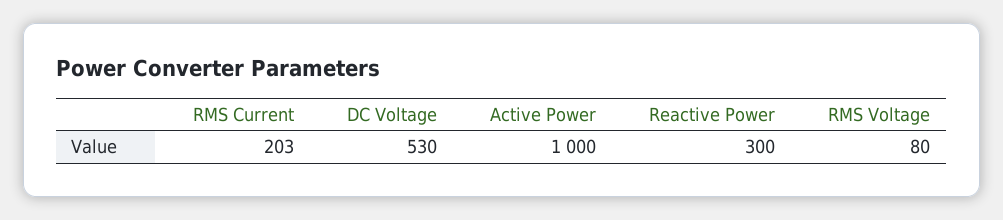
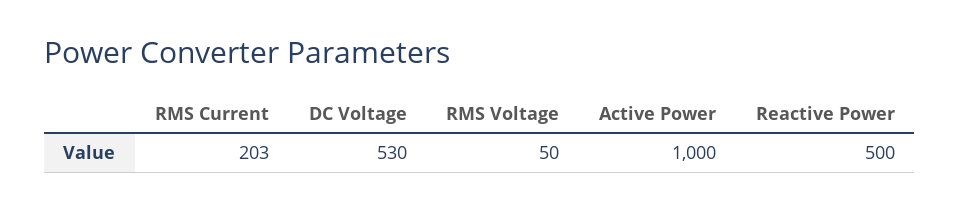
Reactive Power: 300 -> 500
RMS Voltage: 80 -> 50

